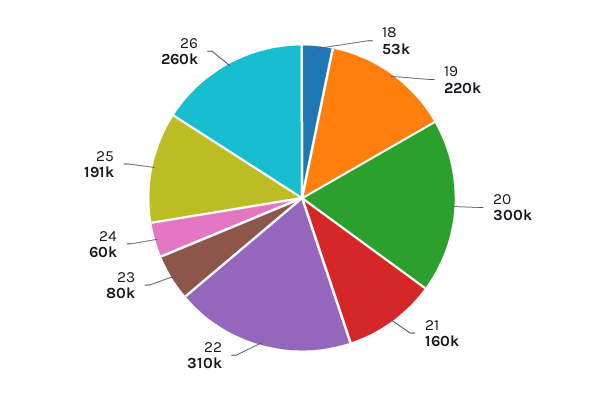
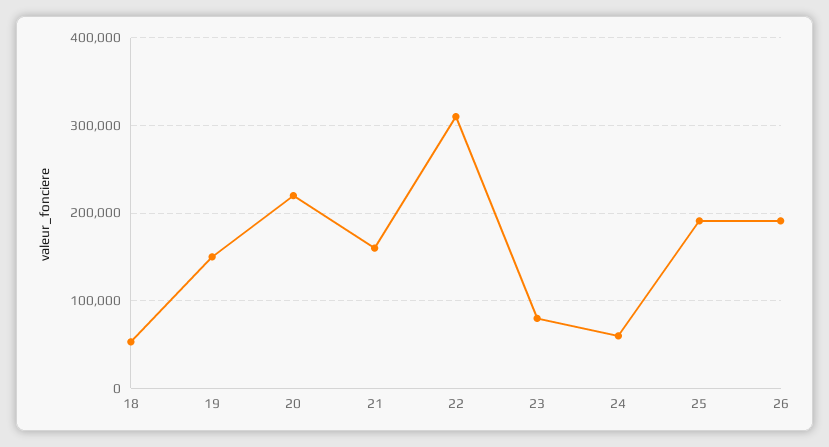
19: 220000 -> 150000
20: 300000 -> 220000
26: 260000 -> 190000

